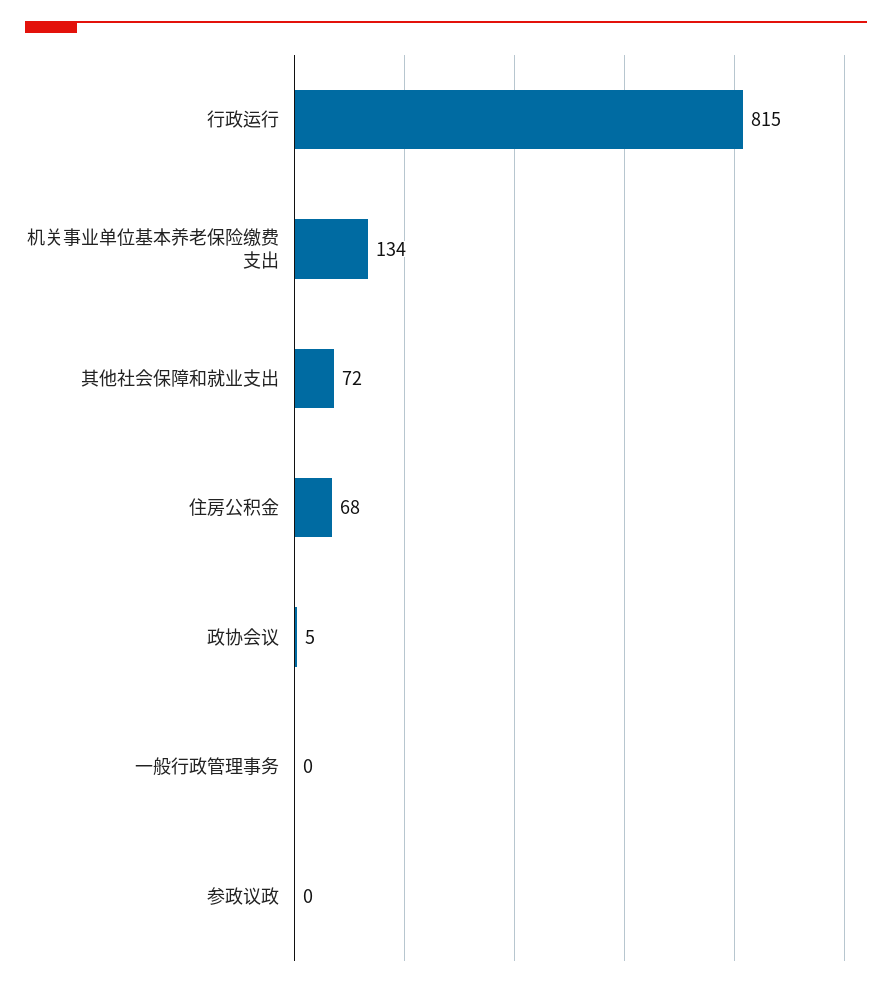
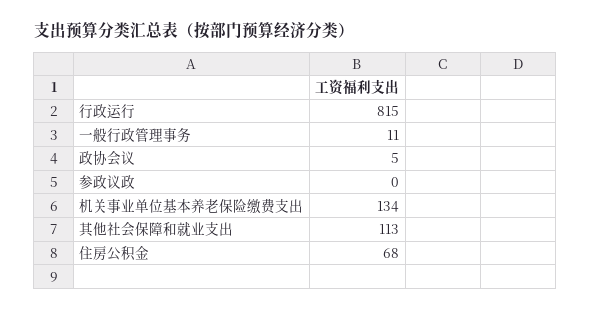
其他社会保障和就业支出: 72 -> 113
一般行政管理事务: 0 -> 11

